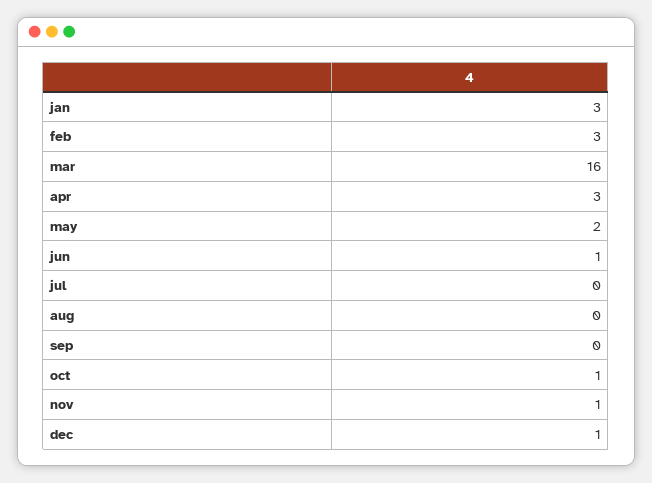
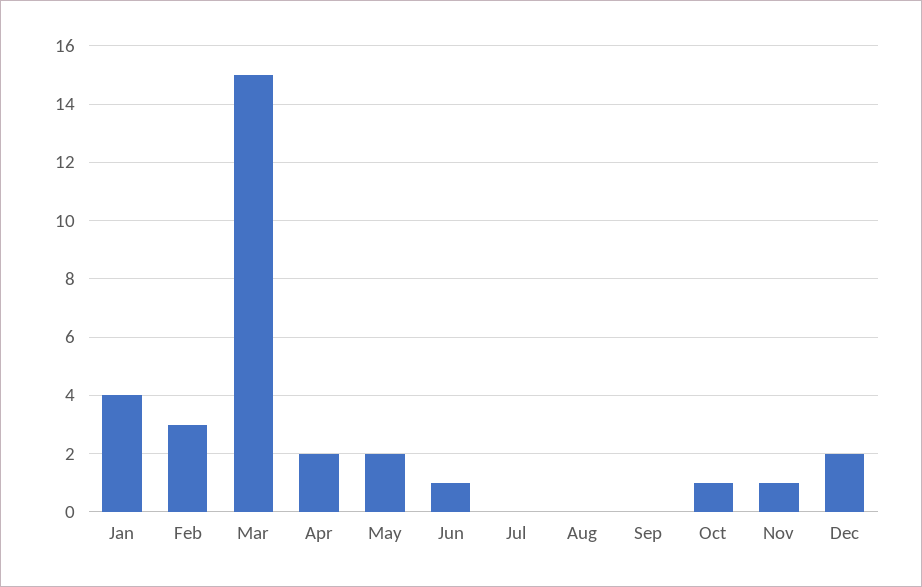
jan: 3 -> 4
mar: 16 -> 15
apr: 3 -> 2
dec: 1 -> 2

